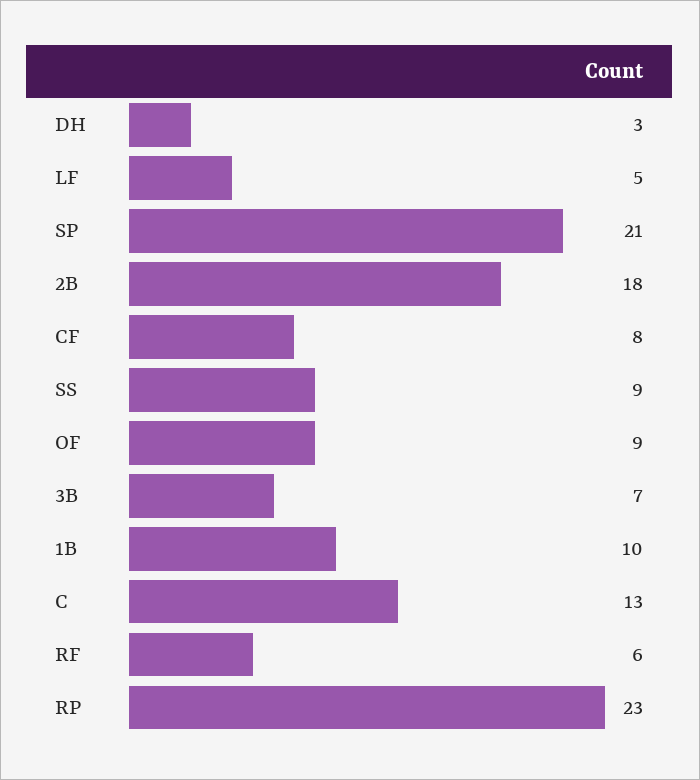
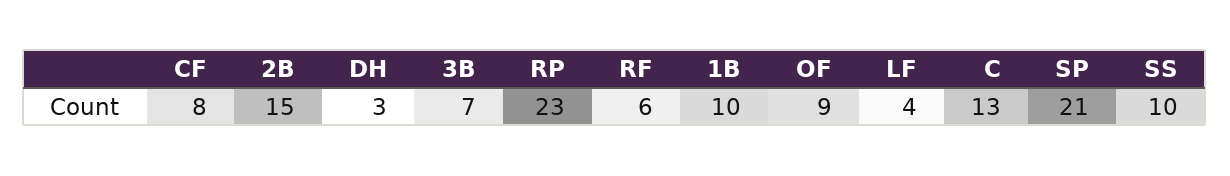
LF: 5 -> 4
2B: 18 -> 15
SS: 9 -> 10

